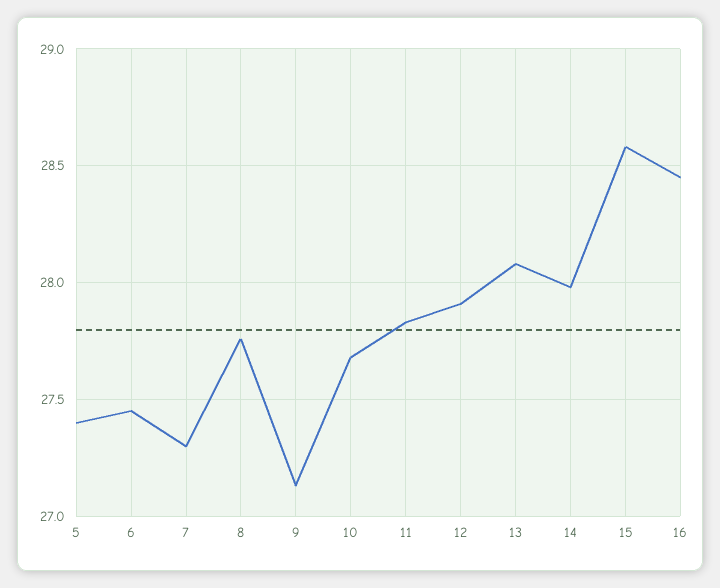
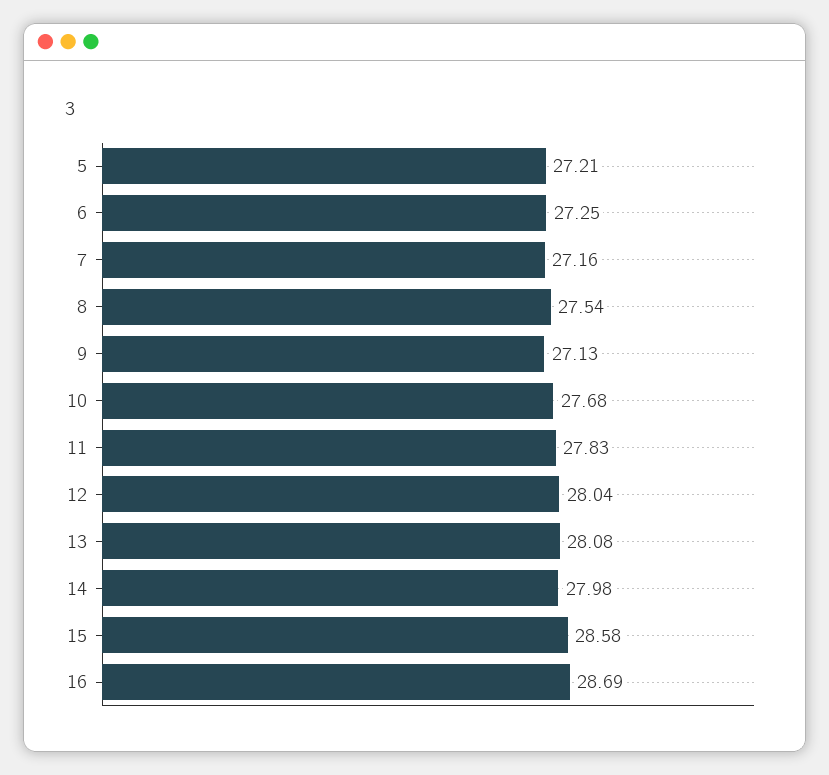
5: 27.4 -> 27.21
6: 27.45 -> 27.25
7: 27.3 -> 27.16
8: 27.75 -> 27.54
12: 27.9 -> 28.04
16: 28.45 -> 28.69

